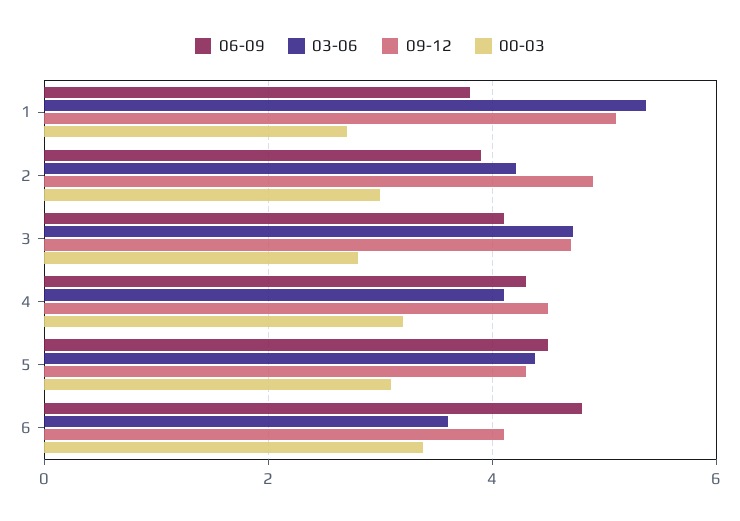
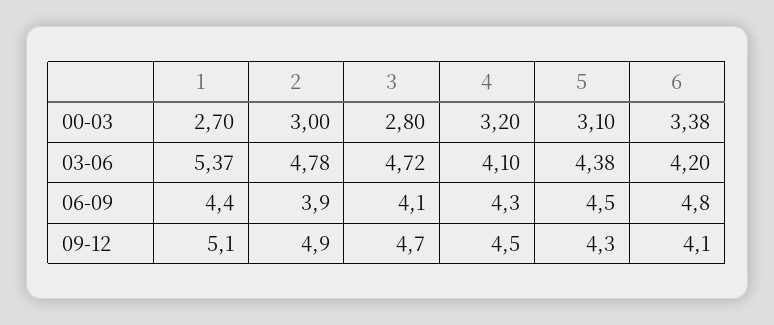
06-09, 1: 3.8 -> 4.4
03-06, 2: 4.2 -> 4.78
03-06, 6: 3.6 -> 4.2

